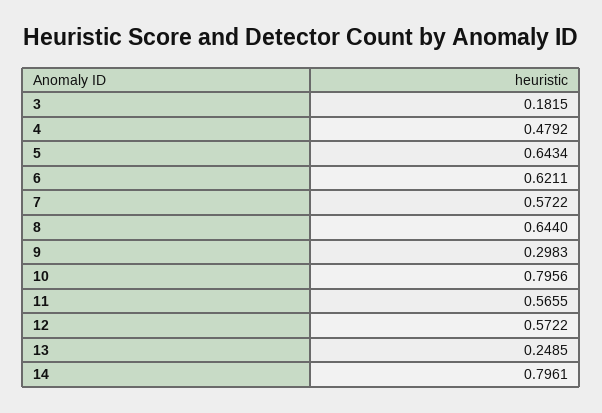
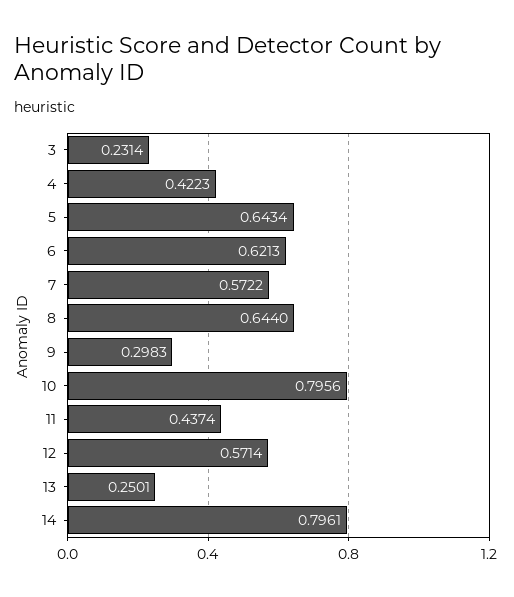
3: 0.1815 -> 0.2314
4: 0.4792 -> 0.4223
6: 0.6211 -> 0.6213
11: 0.5655 -> 0.4374
12: 0.5722 -> 0.5714
13: 0.2485 -> 0.2501

